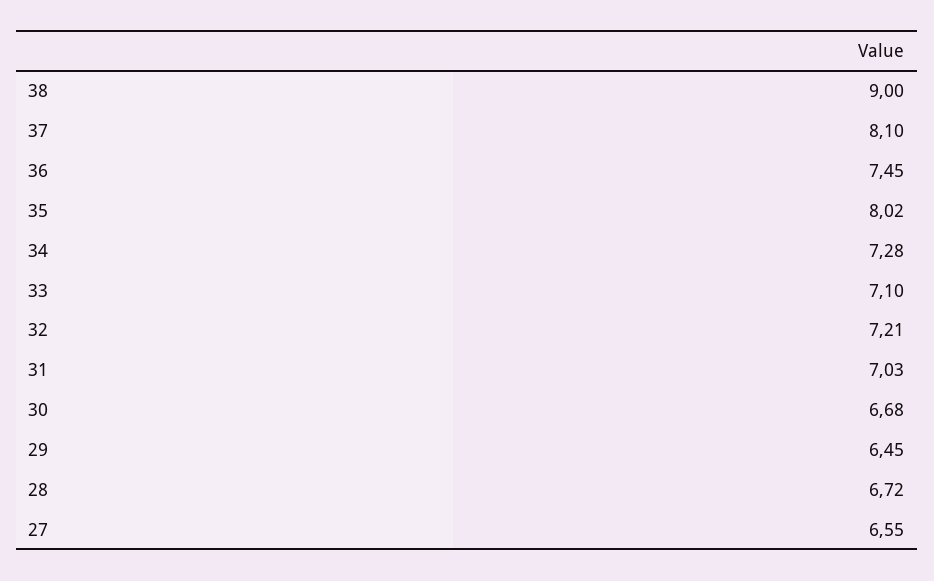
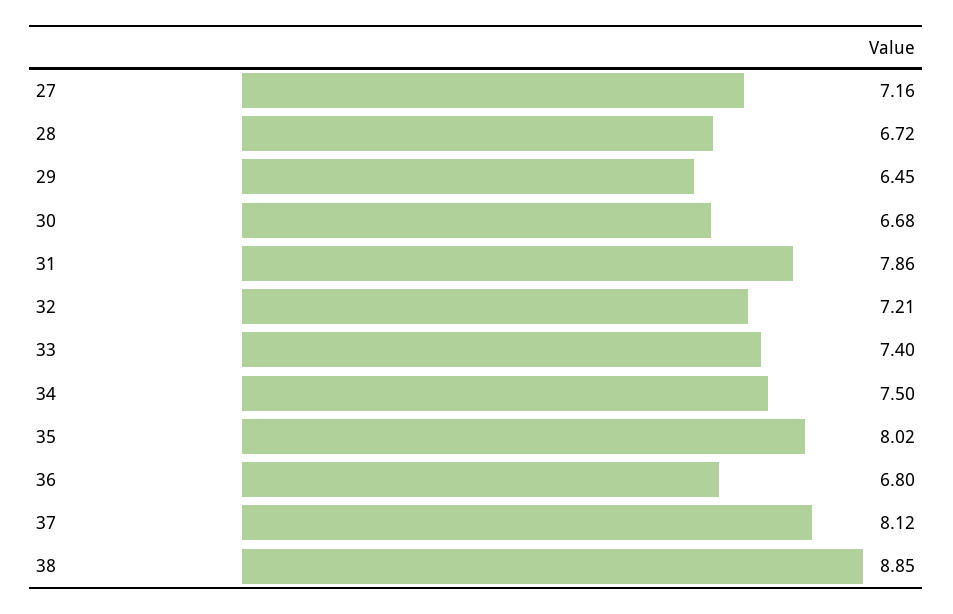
38: 9 -> 8.85
37: 8.1 -> 8.12
36: 7.45 -> 6.8
34: 7.28 -> 7.5
33: 7.1 -> 7.4
31: 7.03 -> 7.86
27: 6.55 -> 7.16

